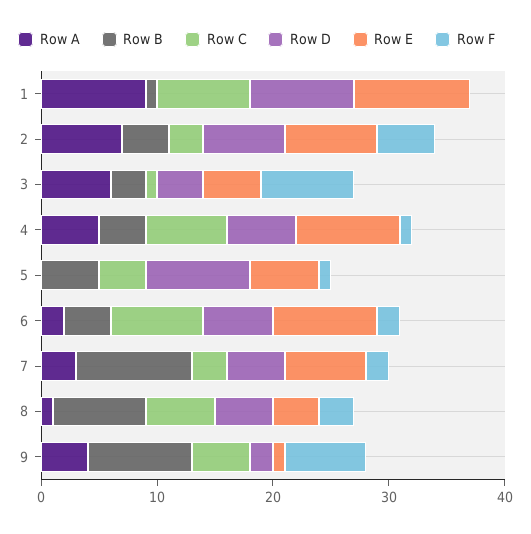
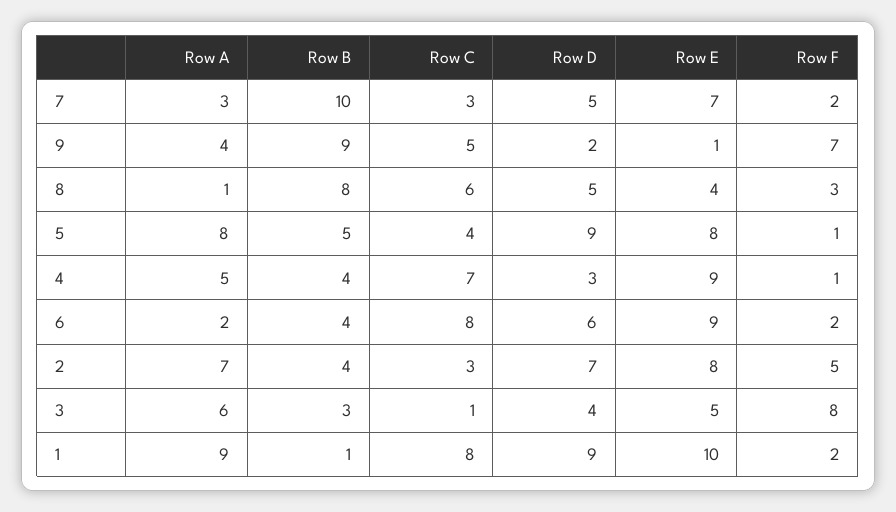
Row F, 1: 0 -> 2
Row D, 4: 6 -> 3
Row A, 5: 0 -> 8
Row E, 5: 6 -> 8

